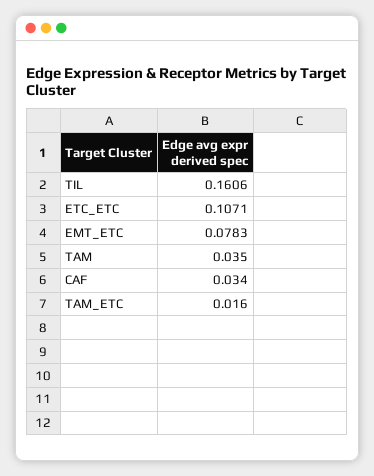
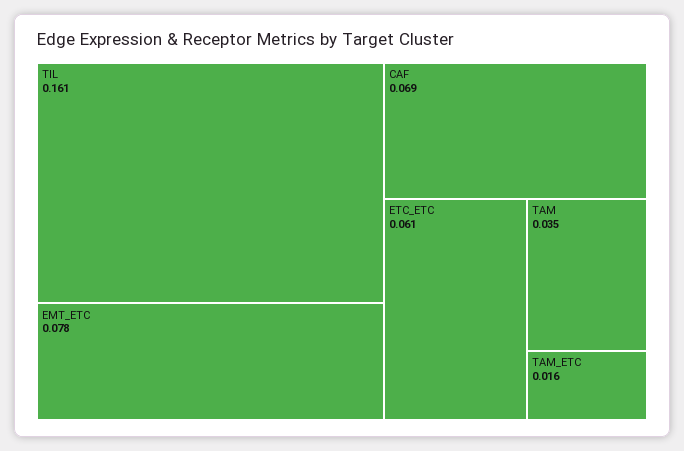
ETC_ETC: 0.1071 -> 0.061
CAF: 0.034 -> 0.069

